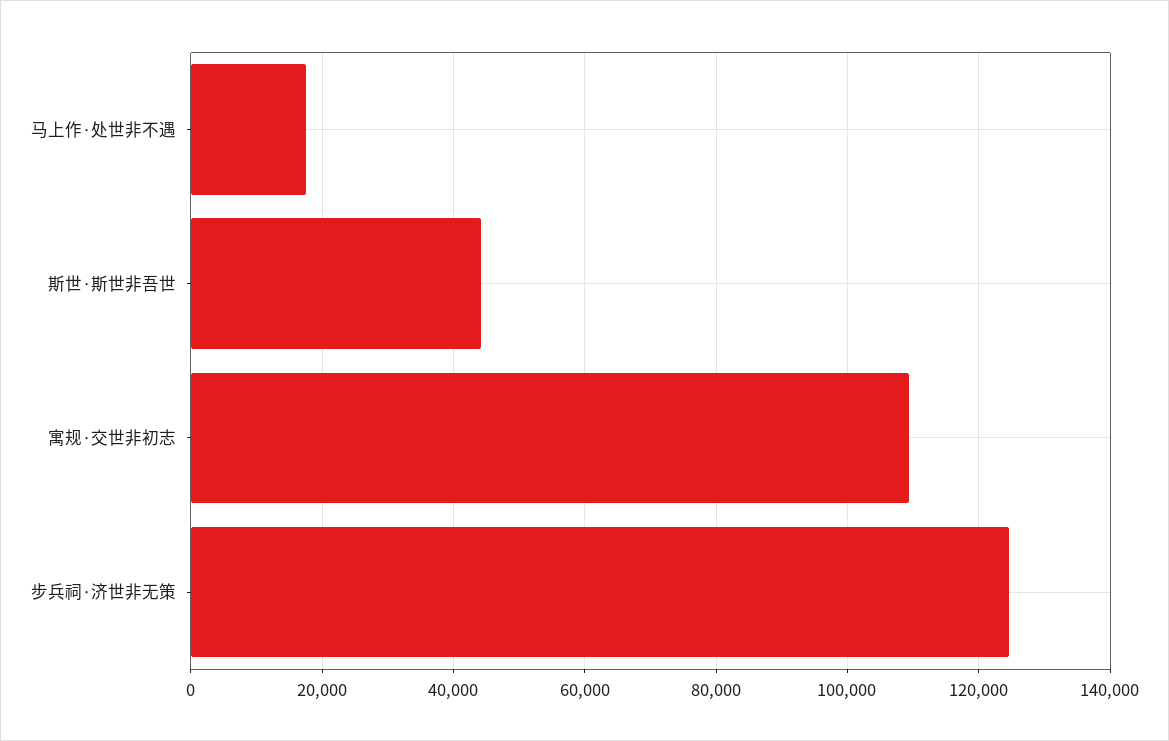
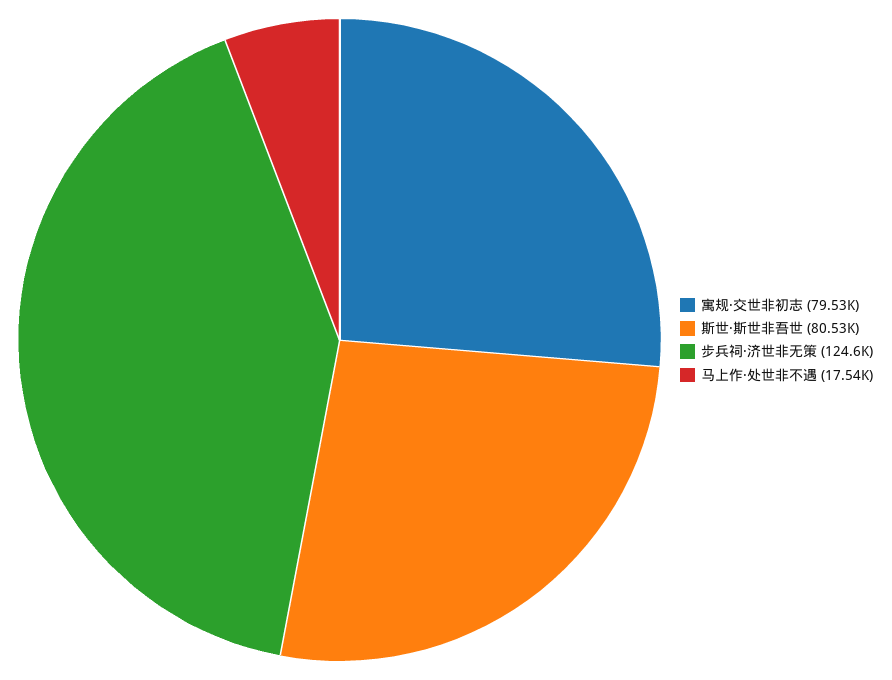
斯世·斯世非吾世: 44000 -> 80530
寓规·交世非初志: 110000 -> 79530

